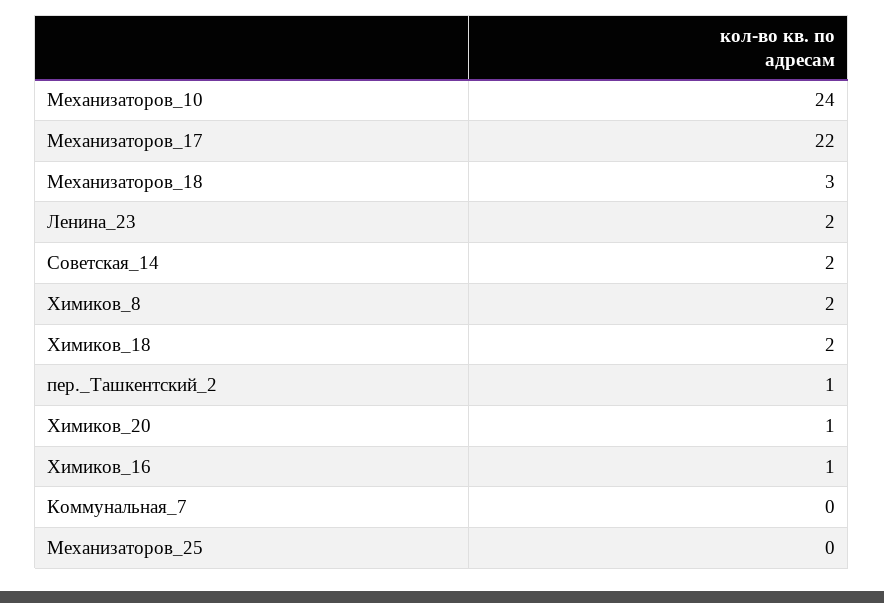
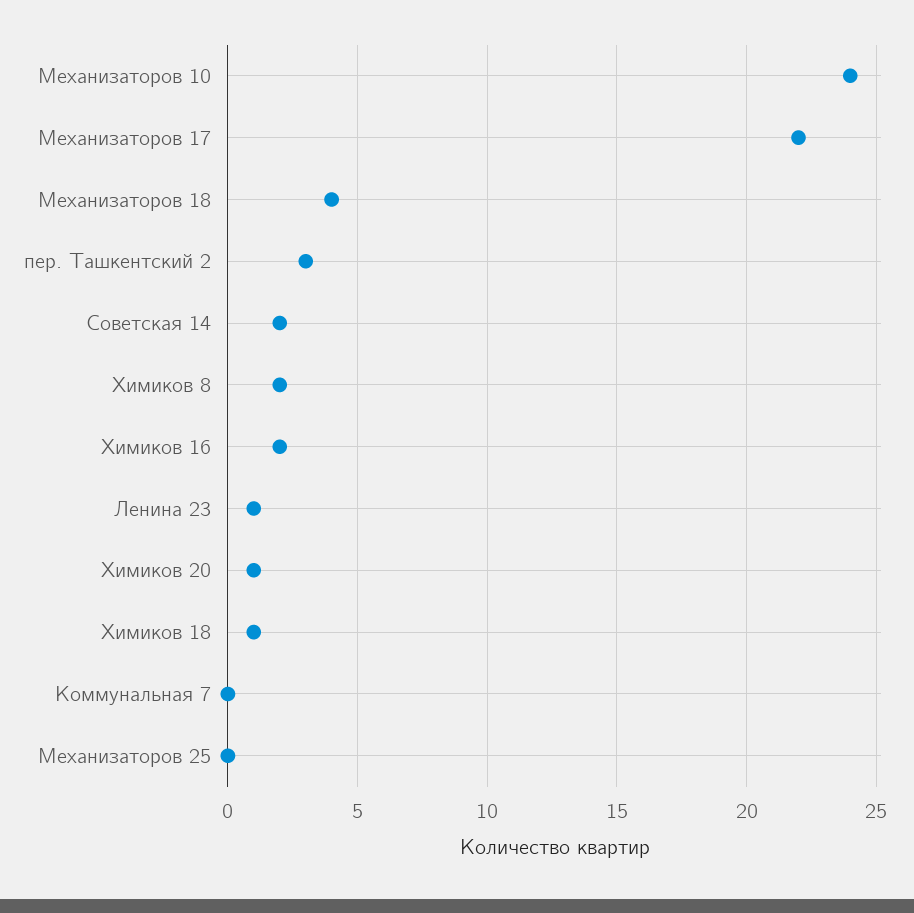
Механизаторов_18: 3 -> 4
Ленина_23: 2 -> 1
Химиков_18: 2 -> 1
пер._Ташкентский_2: 1 -> 3
Химиков_16: 1 -> 2

